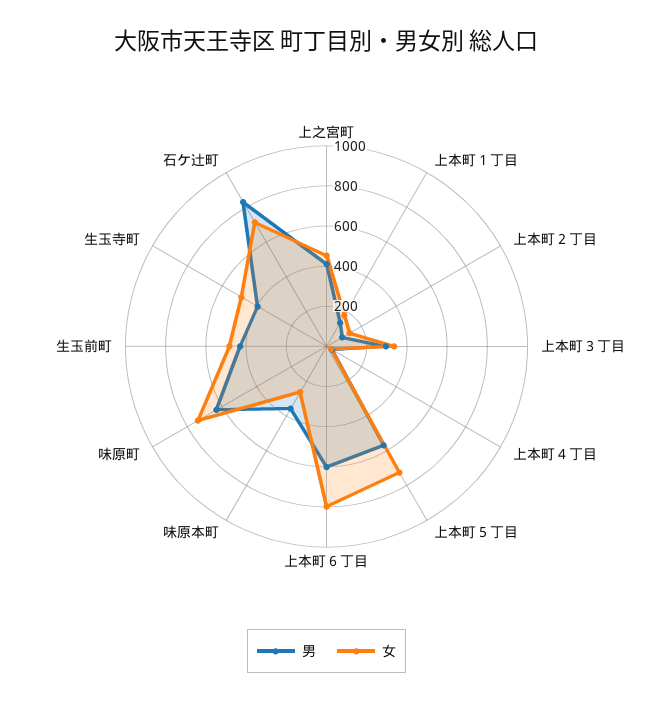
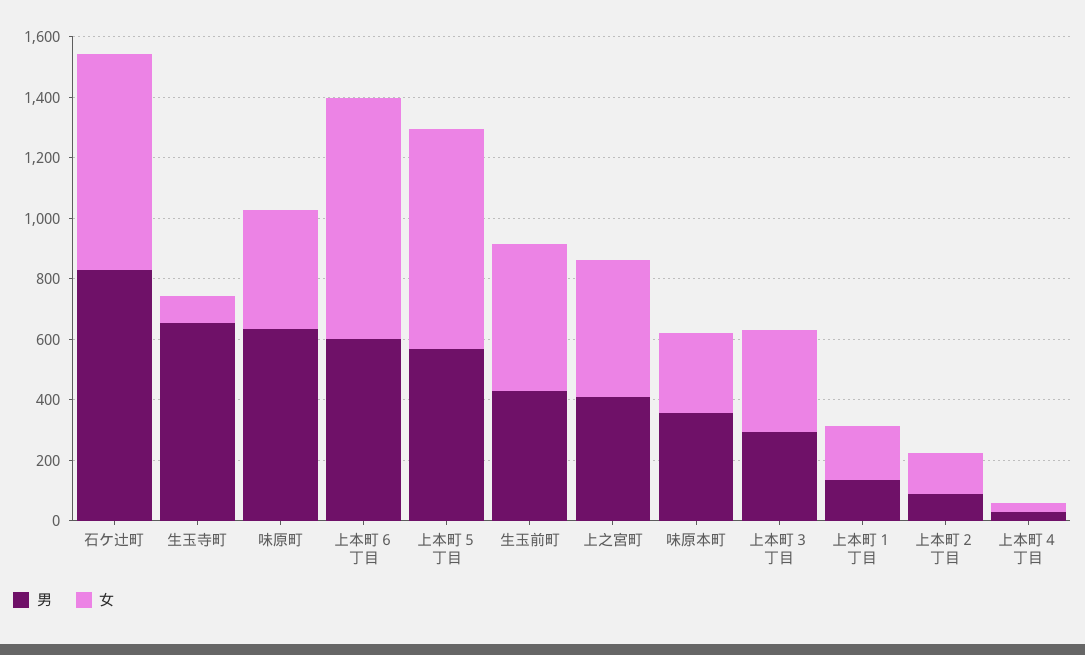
女, 味原町: 750 -> 400
男, 生玉寺町: 400 -> 650
女, 生玉寺町: 500 -> 100

